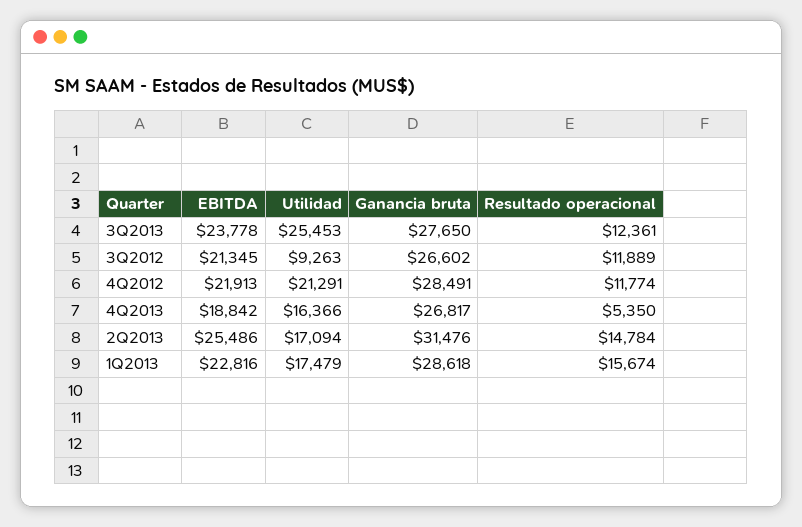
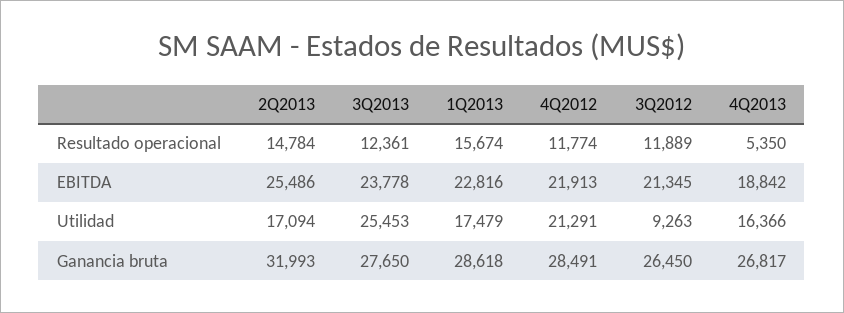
Ganancia bruta, 3Q2012: 26602 -> 26450
Ganancia bruta, 2Q2013: 31476 -> 31993

